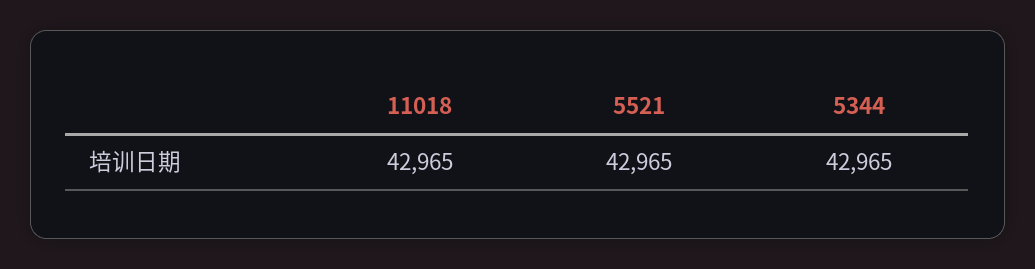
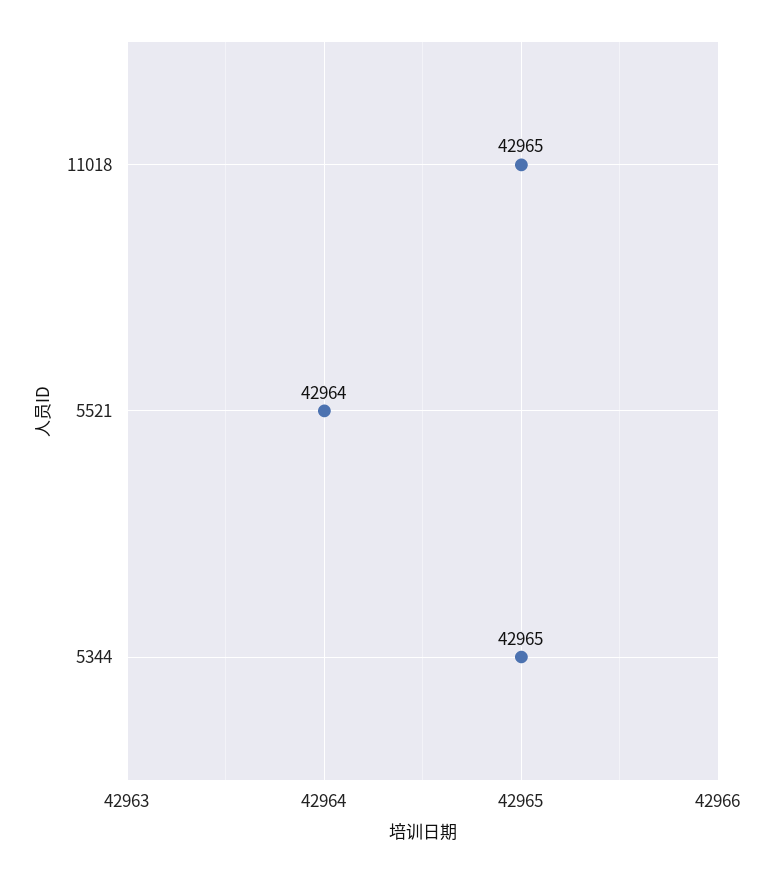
5521: 42965 -> 42964

